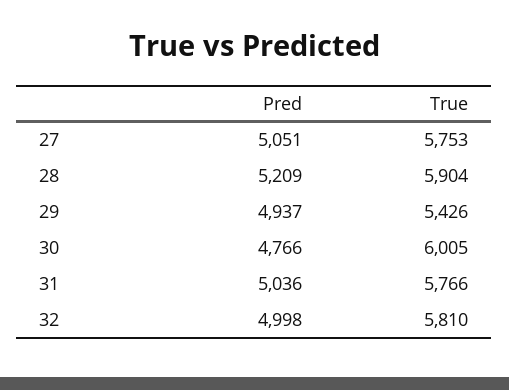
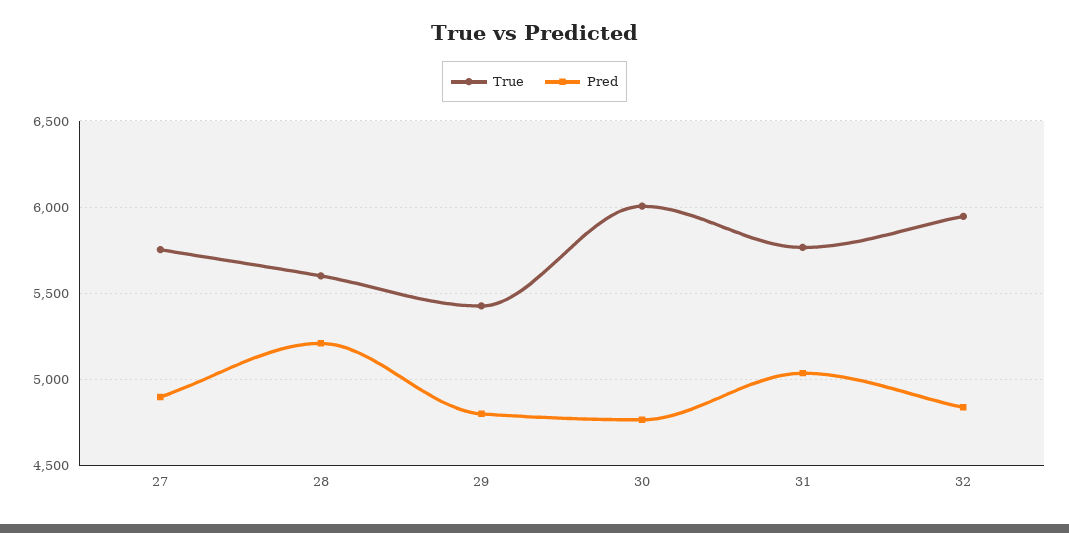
Pred, 27: 5051 -> 4900
True, 28: 5904 -> 5600
Pred, 29: 4937 -> 4800
Pred, 32: 4998 -> 4850
True, 32: 5810 -> 5950

